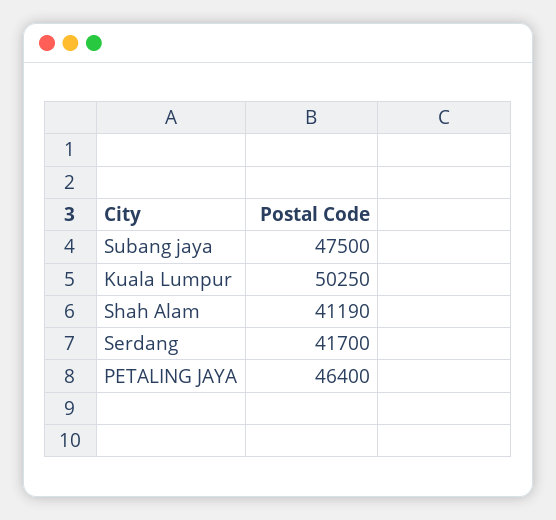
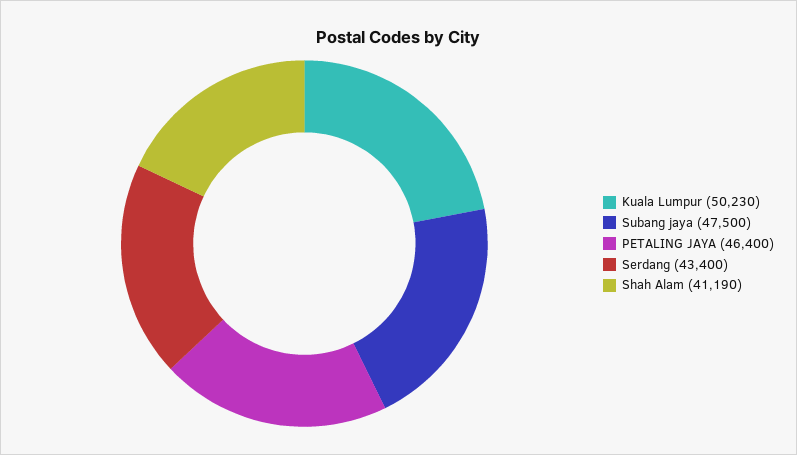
Kuala Lumpur: 50250 -> 50230
Serdang: 41700 -> 43400

